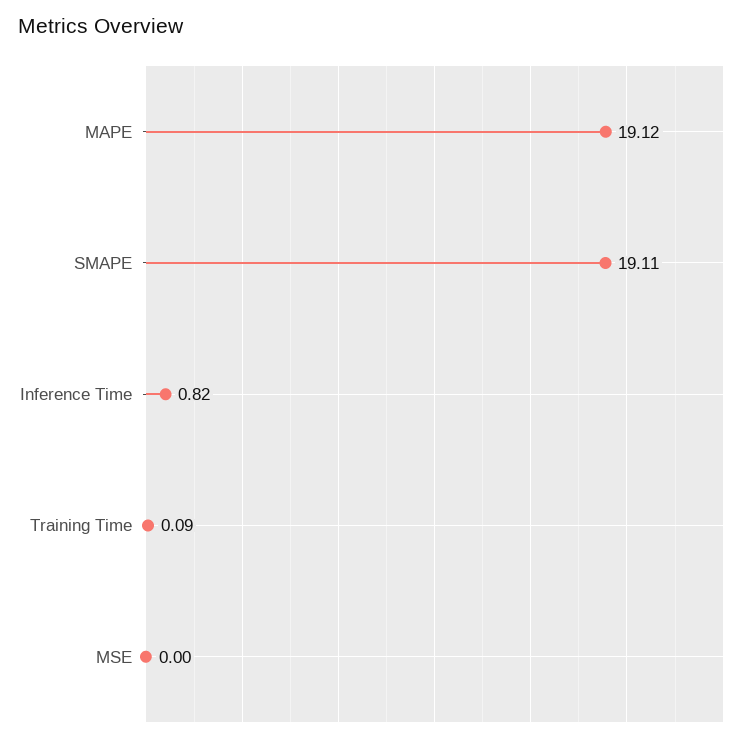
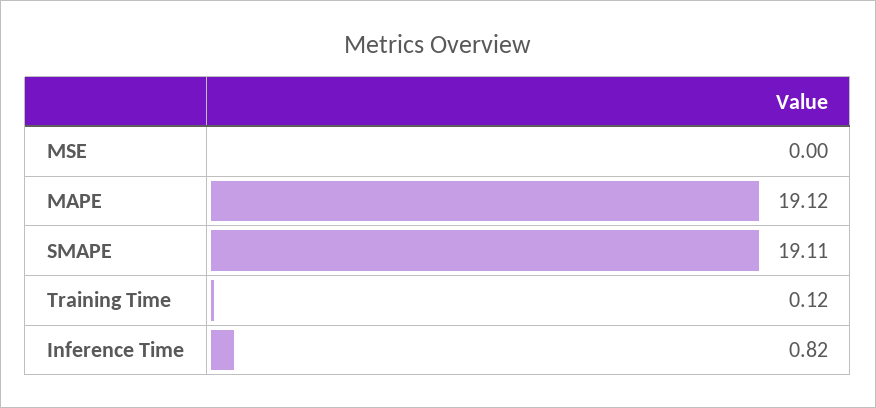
Training Time: 0.09 -> 0.12

